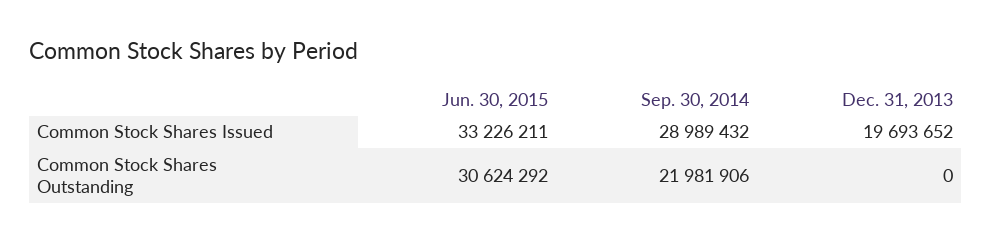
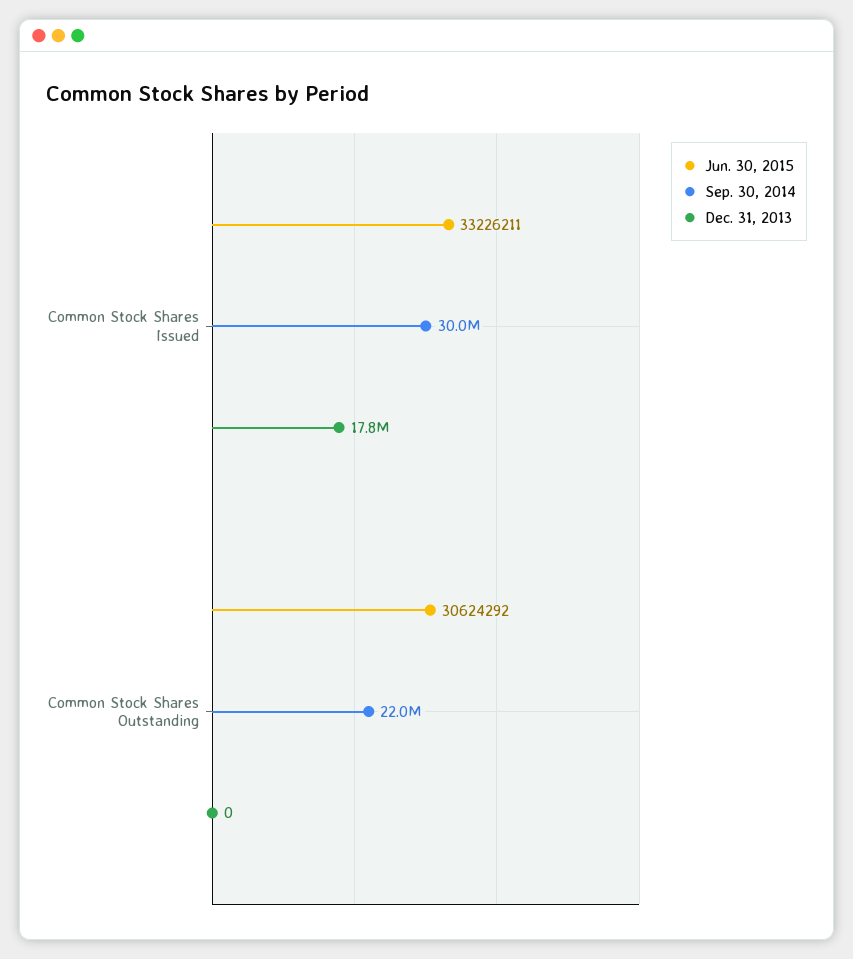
Sep. 30, 2014, Common Stock Shares Issued: 28989432 -> 30000000
Dec. 31, 2013, Common Stock Shares Issued: 19693652 -> 17800000

